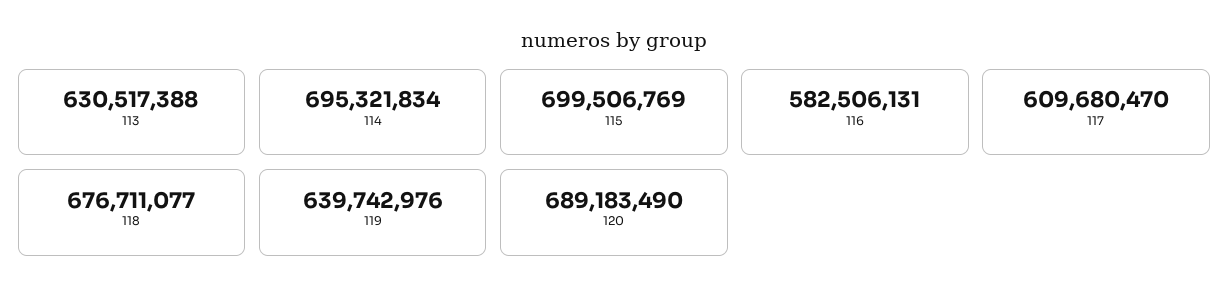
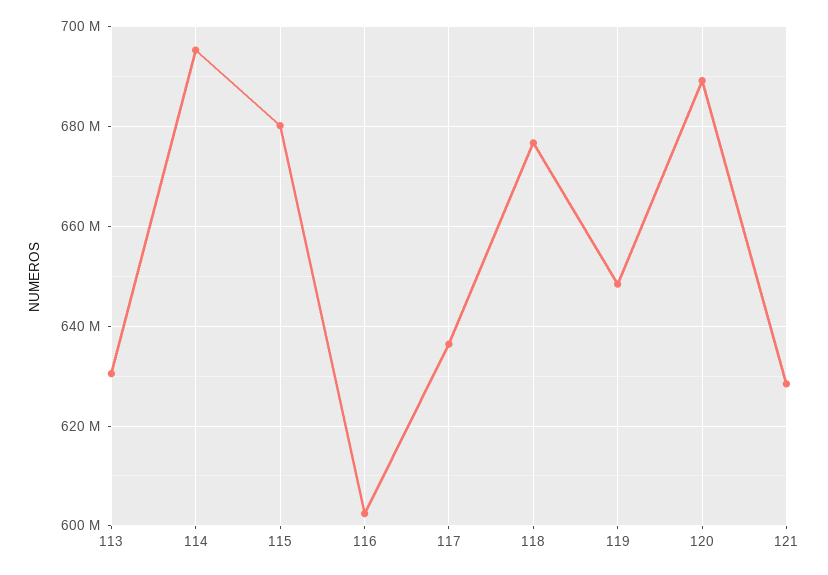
115: 699506769 -> 680000000
116: 582506131 -> 602000000
117: 609680470 -> 636000000
119: 639742976 -> 648000000
121: none -> 628000000

